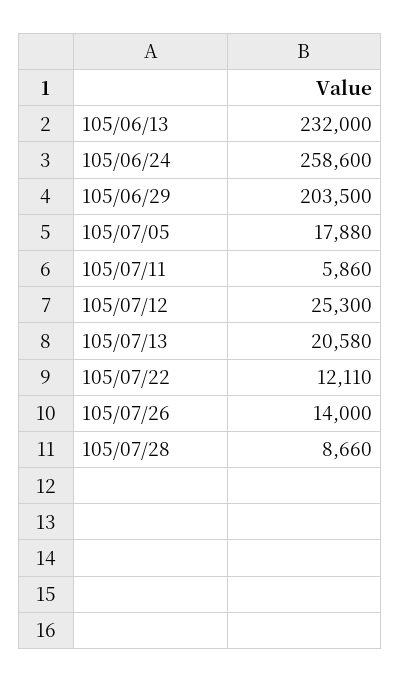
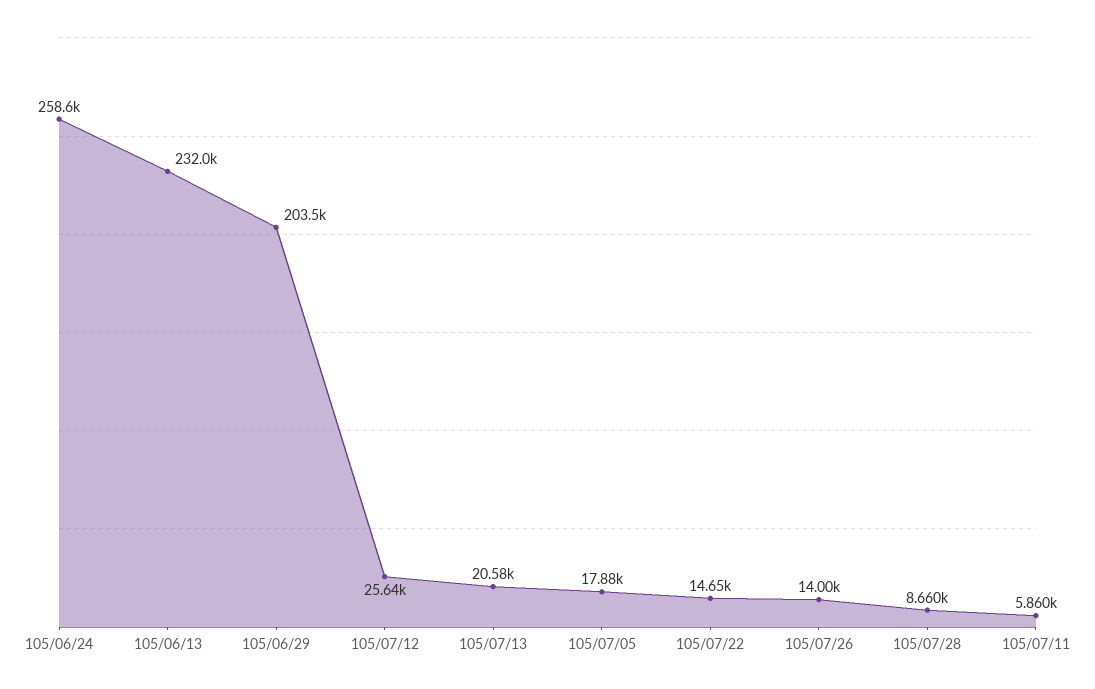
105/07/12: 25300 -> 25640
105/07/22: 12110 -> 14650

